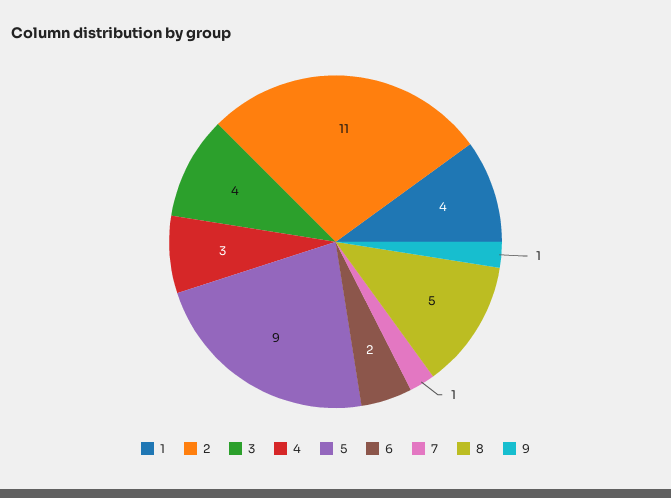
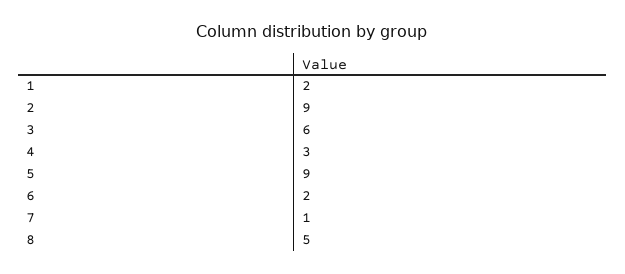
1: 4 -> 2
2: 11 -> 9
3: 4 -> 6
9: 1 -> none

